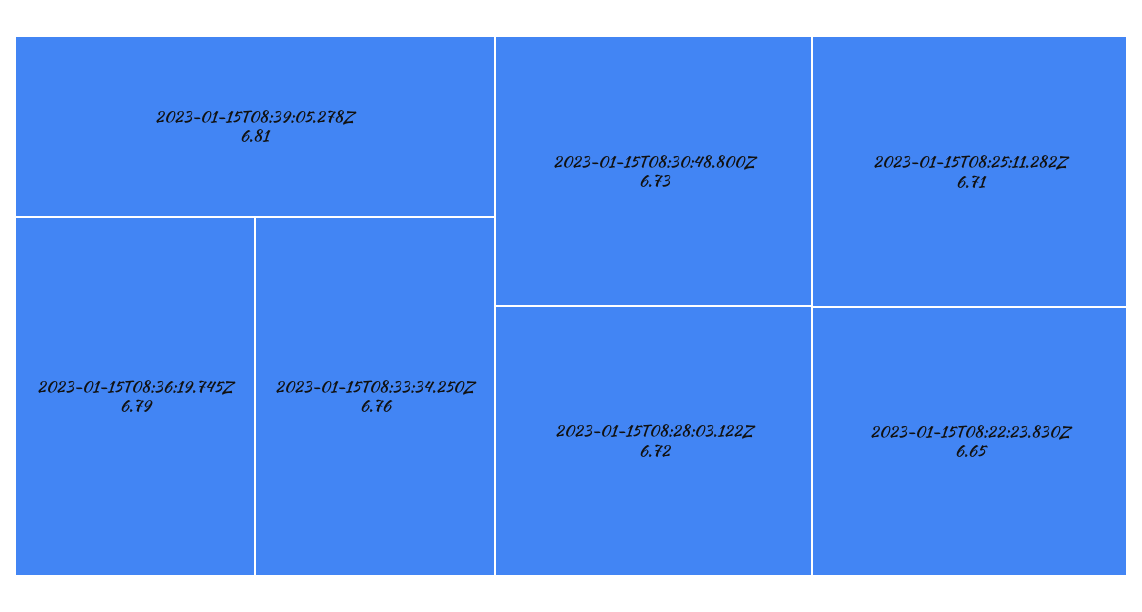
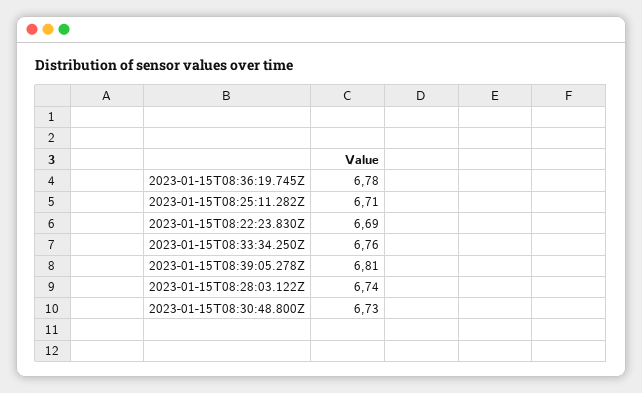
2023-01-15T08:36:19.745Z: 6.79 -> 6.78
2023-01-15T08:28:03.122Z: 6.72 -> 6.74
2023-01-15T08:22:23.830Z: 6.65 -> 6.69

